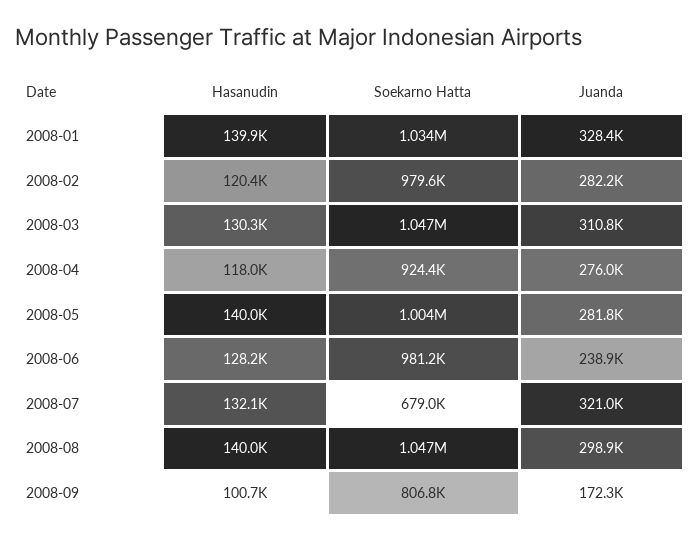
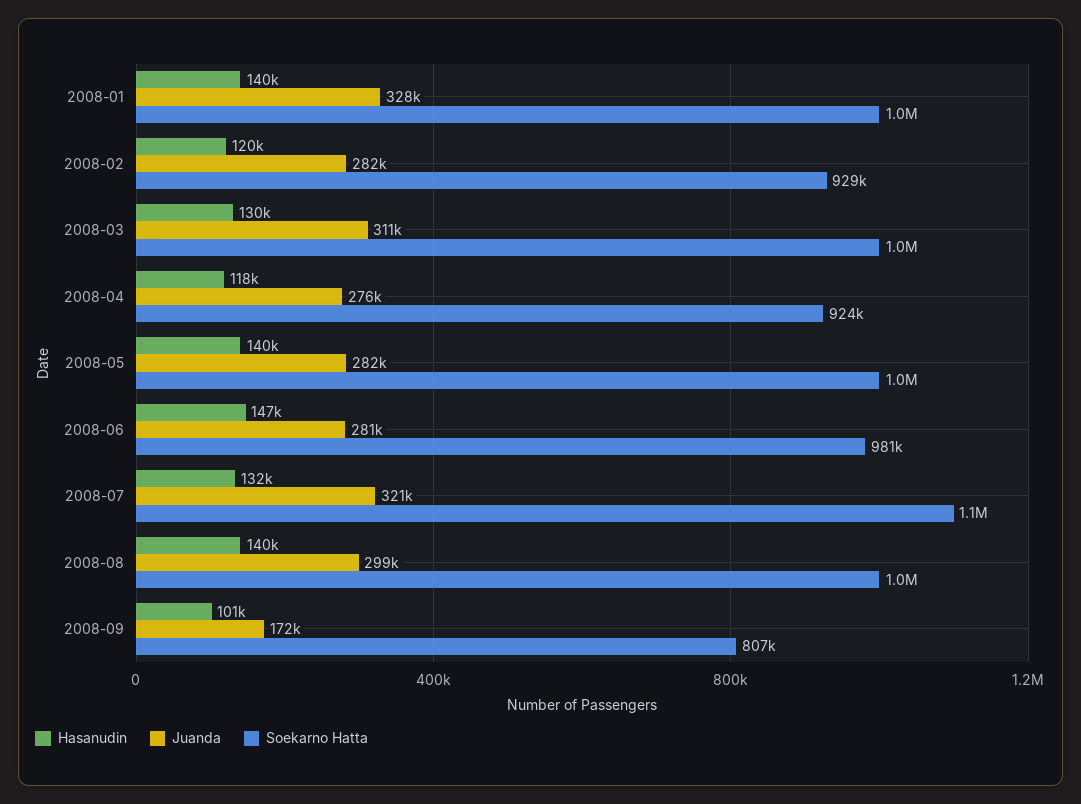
Soekarno Hatta, 2008-02: 979600 -> 929000
Hasanudin, 2008-06: 128200 -> 147000
Juanda, 2008-06: 238900 -> 281000
Soekarno Hatta, 2008-07: 679000 -> 1100000

